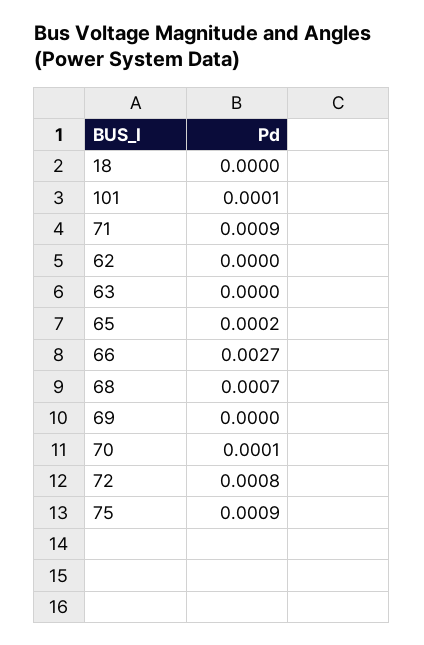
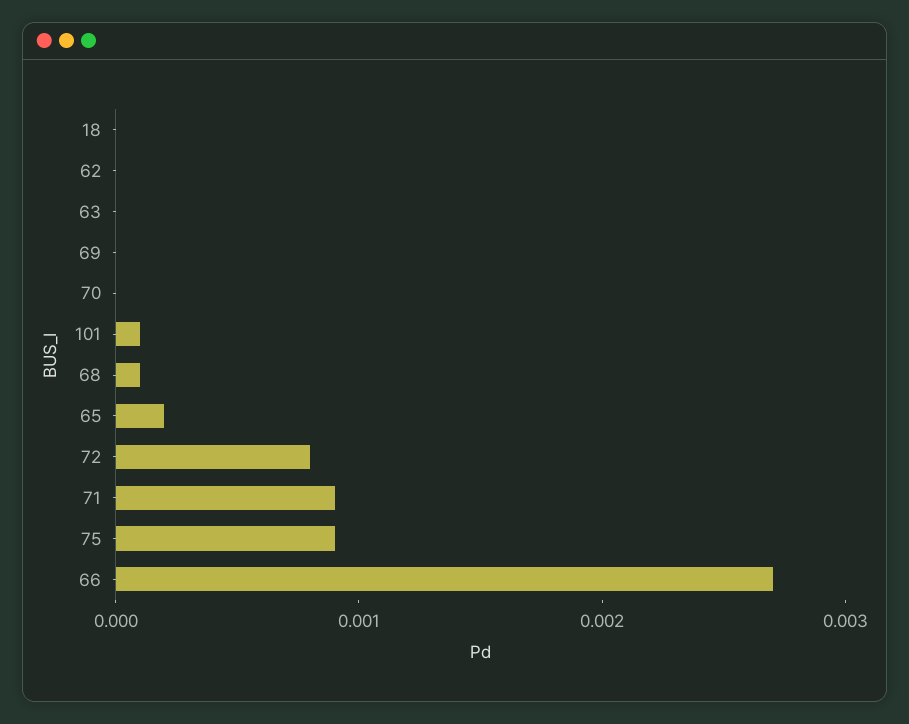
68: 0.0007 -> 0.0001
70: 0.0001 -> 0

